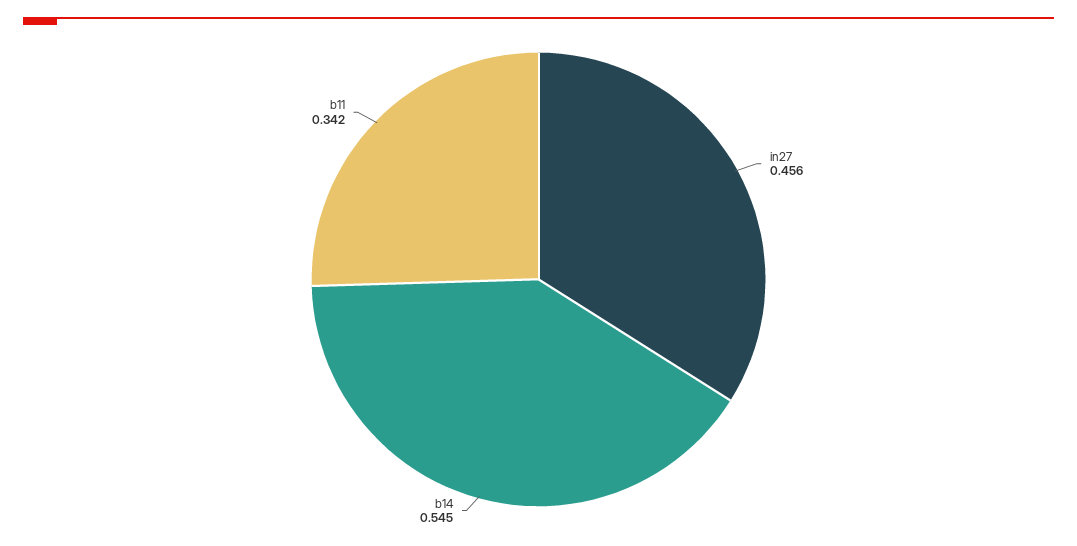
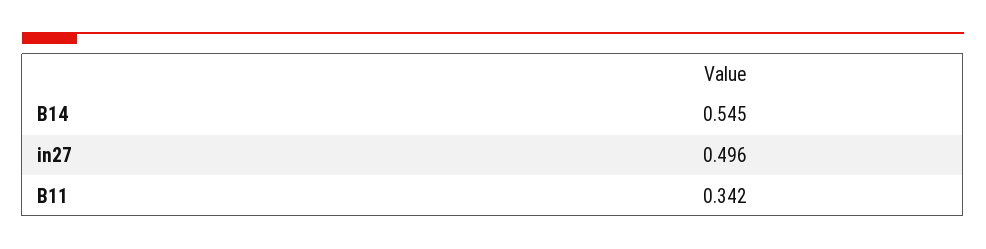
in27: 0.456 -> 0.496

